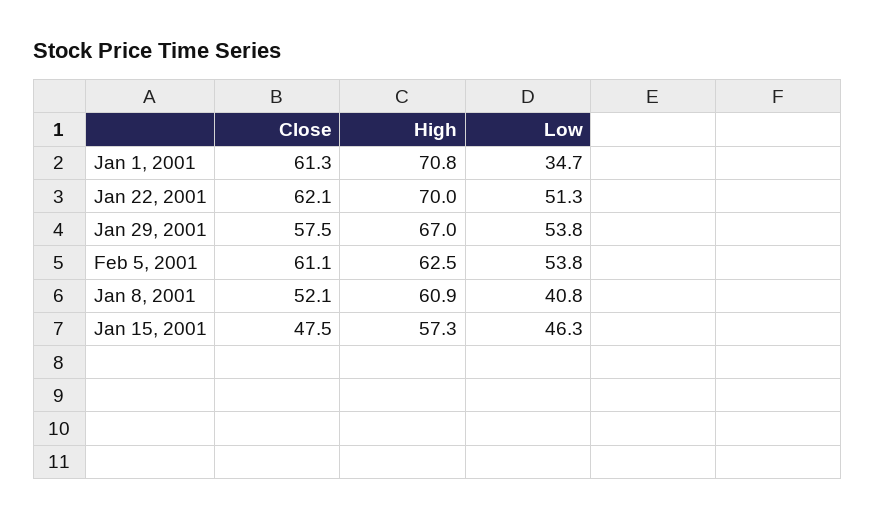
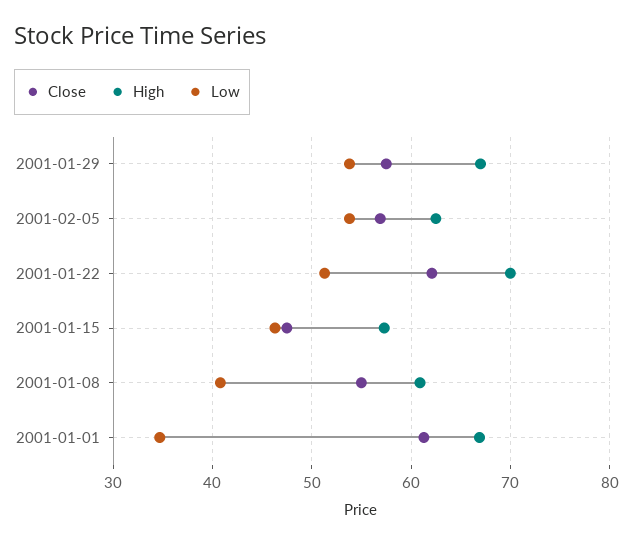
High, Jan 1, 2001: 70.8 -> 67
Close, Feb 5, 2001: 61.1 -> 57
Close, Jan 8, 2001: 52.1 -> 55

